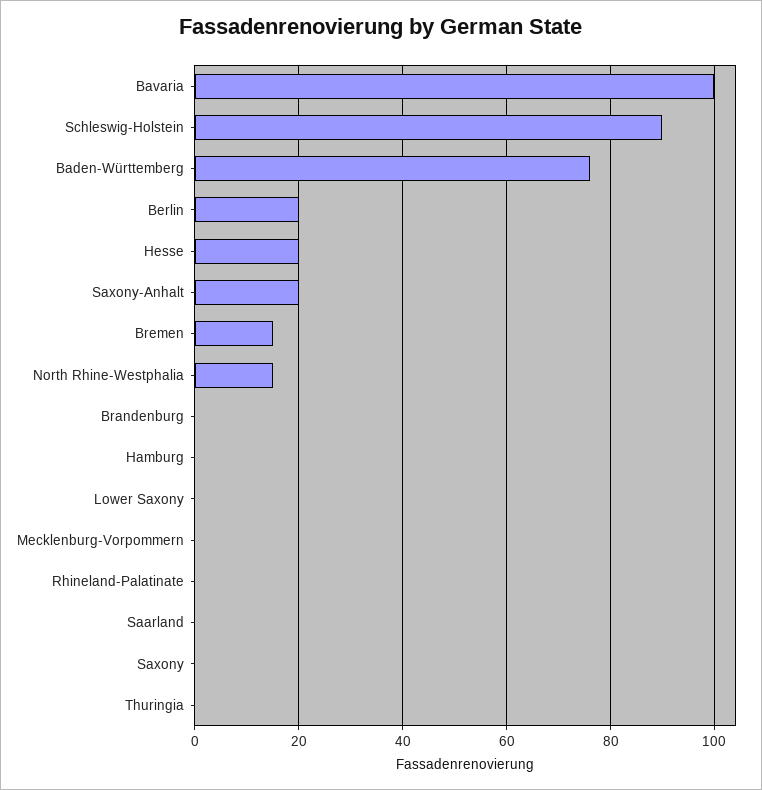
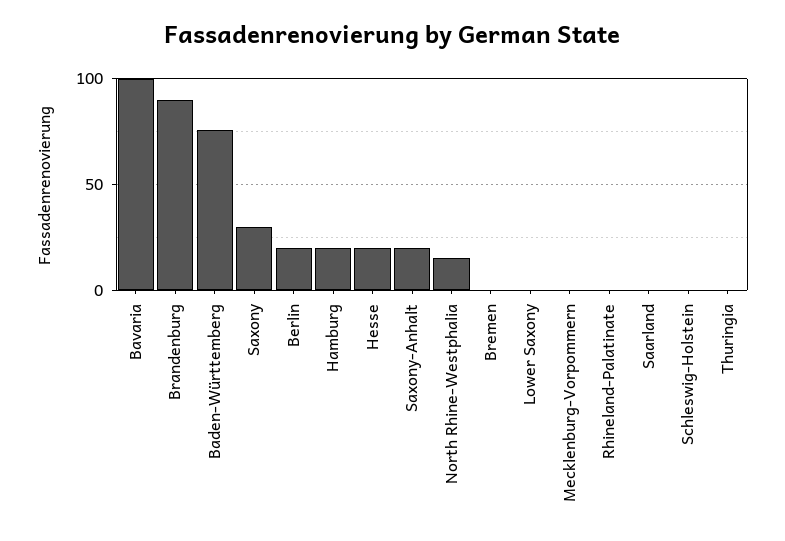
Schleswig-Holstein: 90 -> 0
Bremen: 15 -> 0
Brandenburg: 0 -> 90
Hamburg: 0 -> 20
Saxony: 0 -> 30

